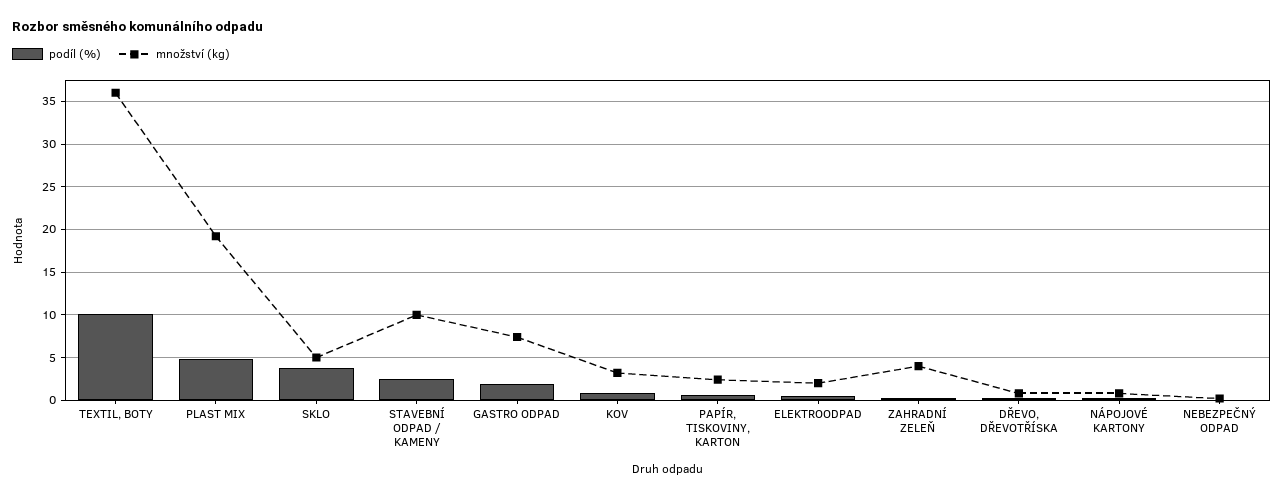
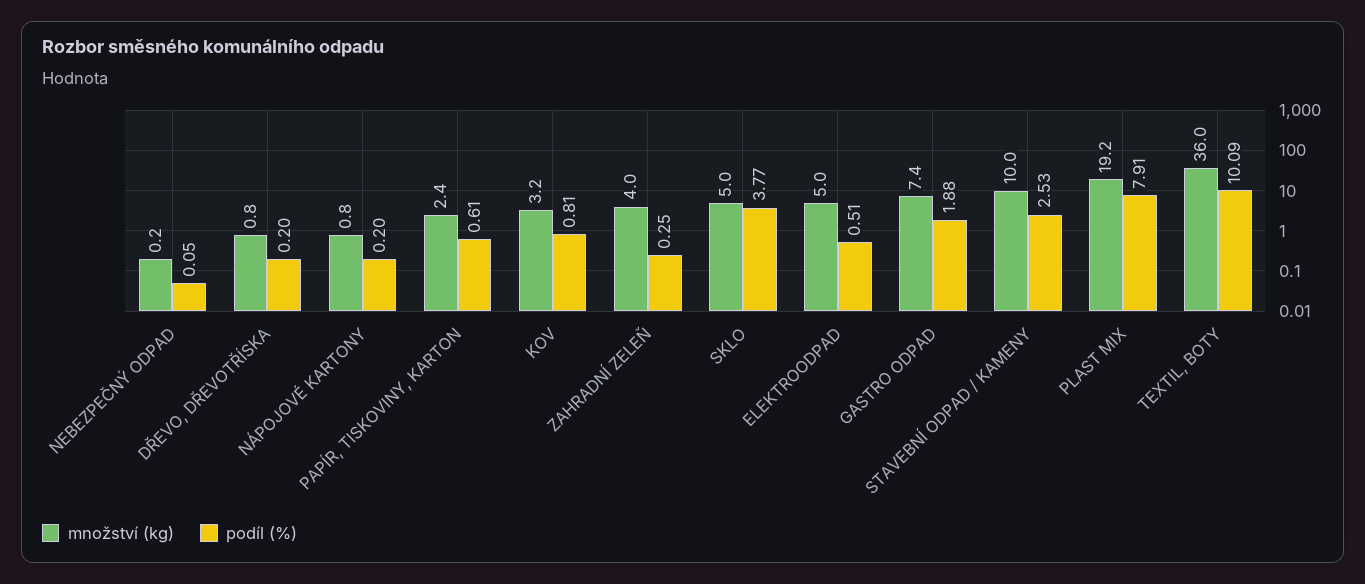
podíl (%), PLAST MIX: 5 -> 7.91
množství (kg), ELEKTROODPAD: 2 -> 5

